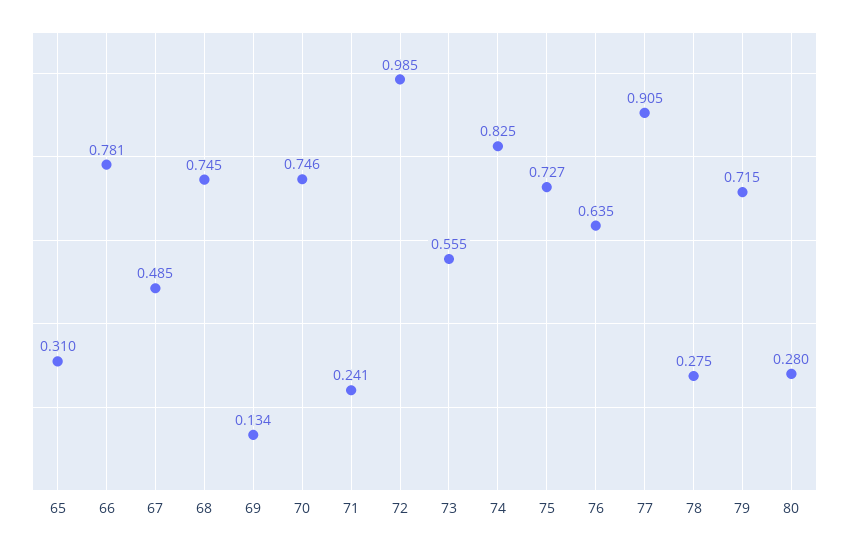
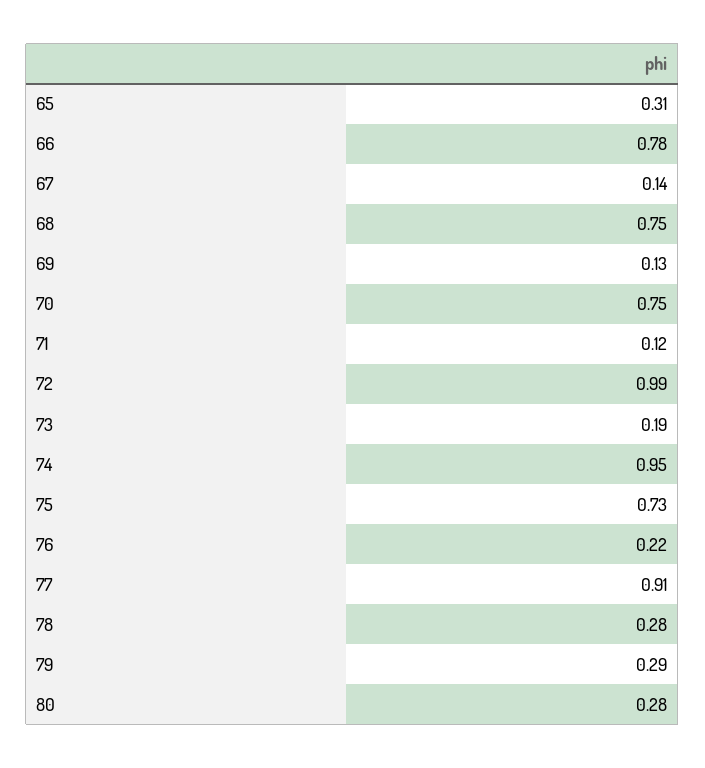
67: 0.485 -> 0.14
71: 0.241 -> 0.12
73: 0.555 -> 0.19
74: 0.825 -> 0.95
76: 0.635 -> 0.22
79: 0.715 -> 0.29

